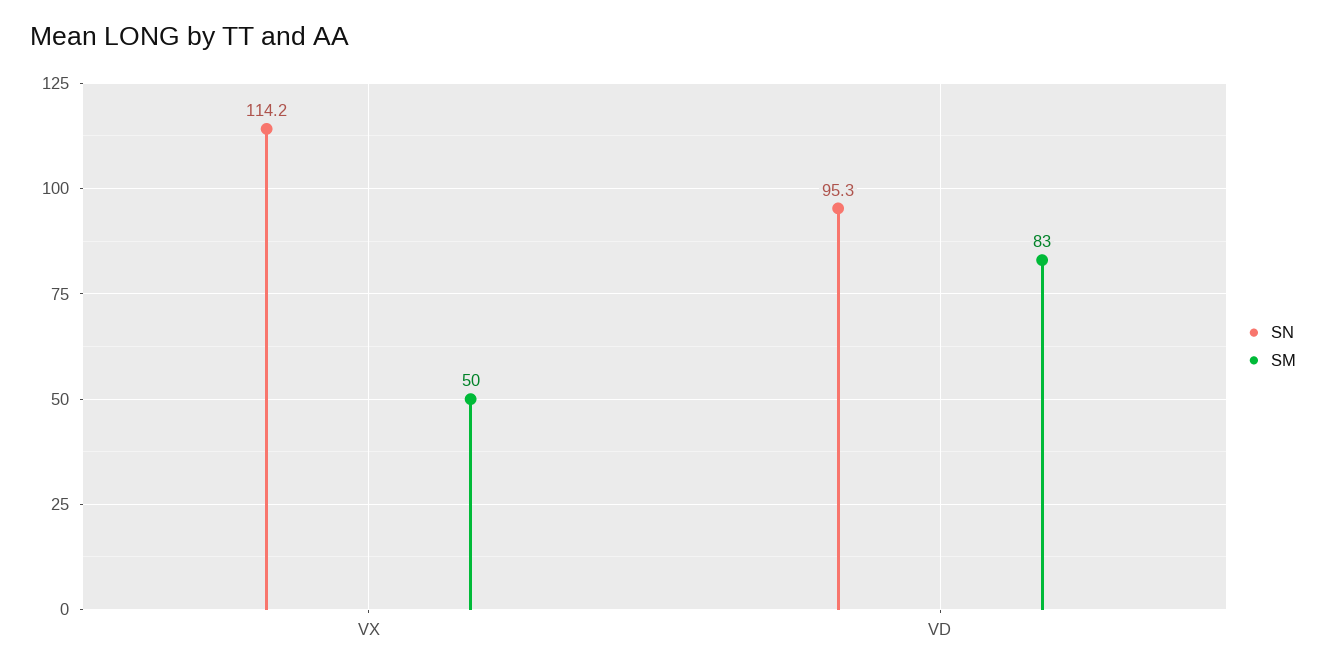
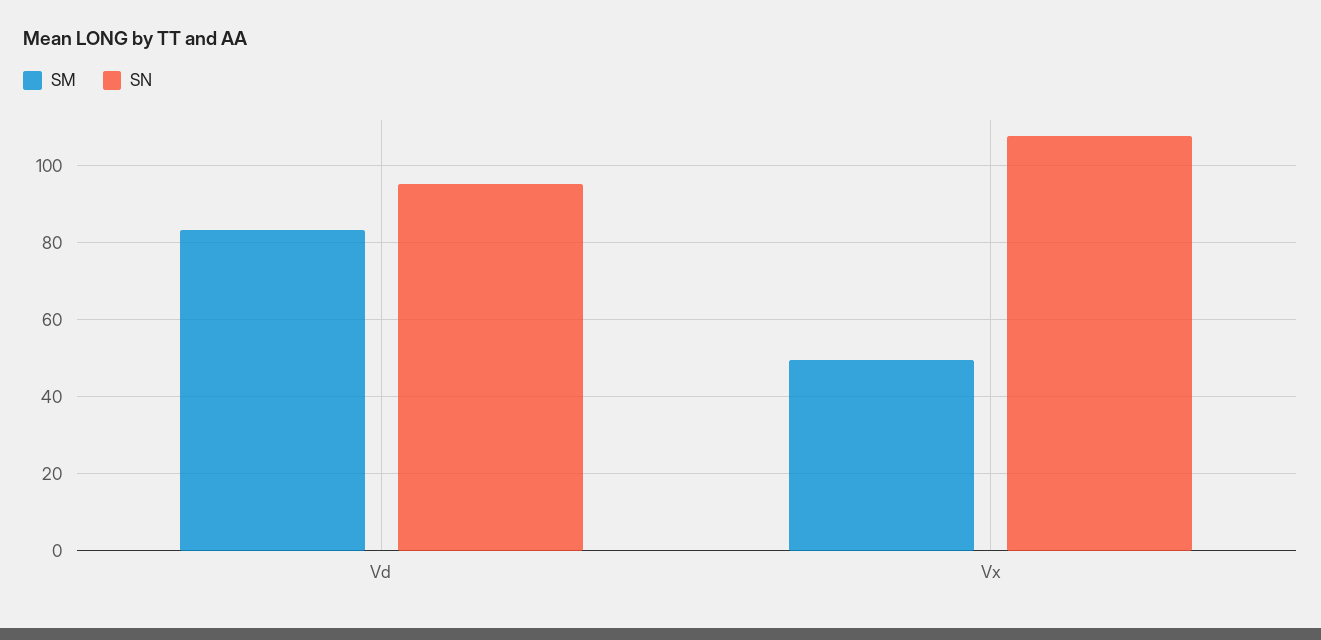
SN, VX: 114.2 -> 108

